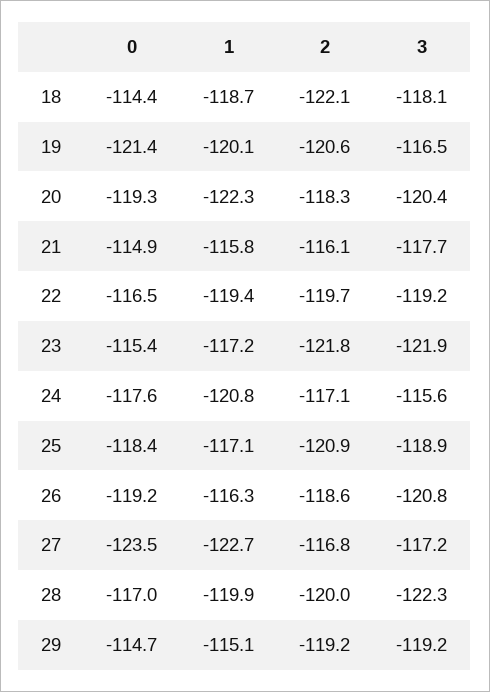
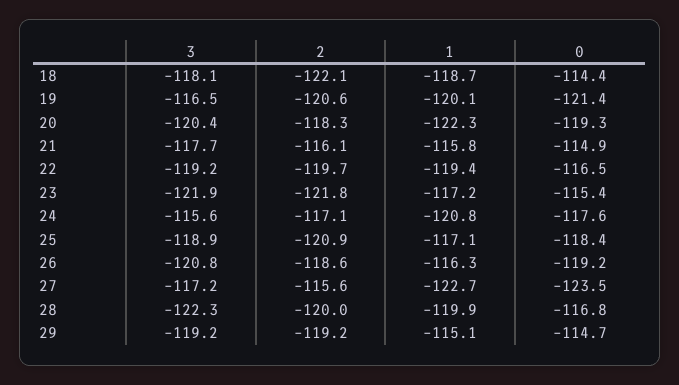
2, 27: -116.8 -> -115.6
0, 28: -117 -> -116.8

